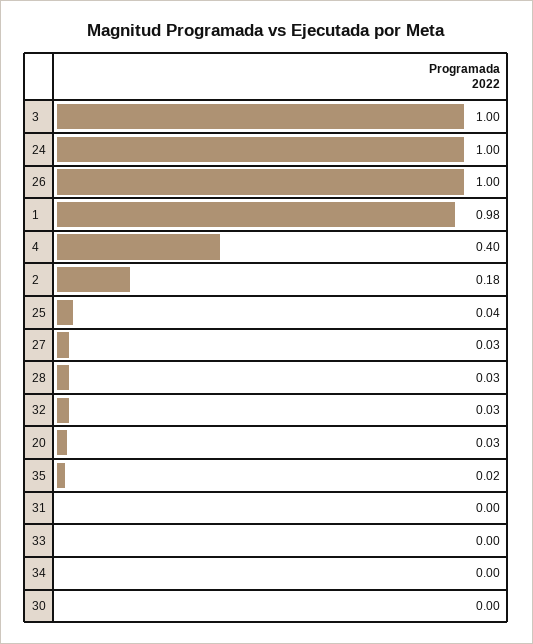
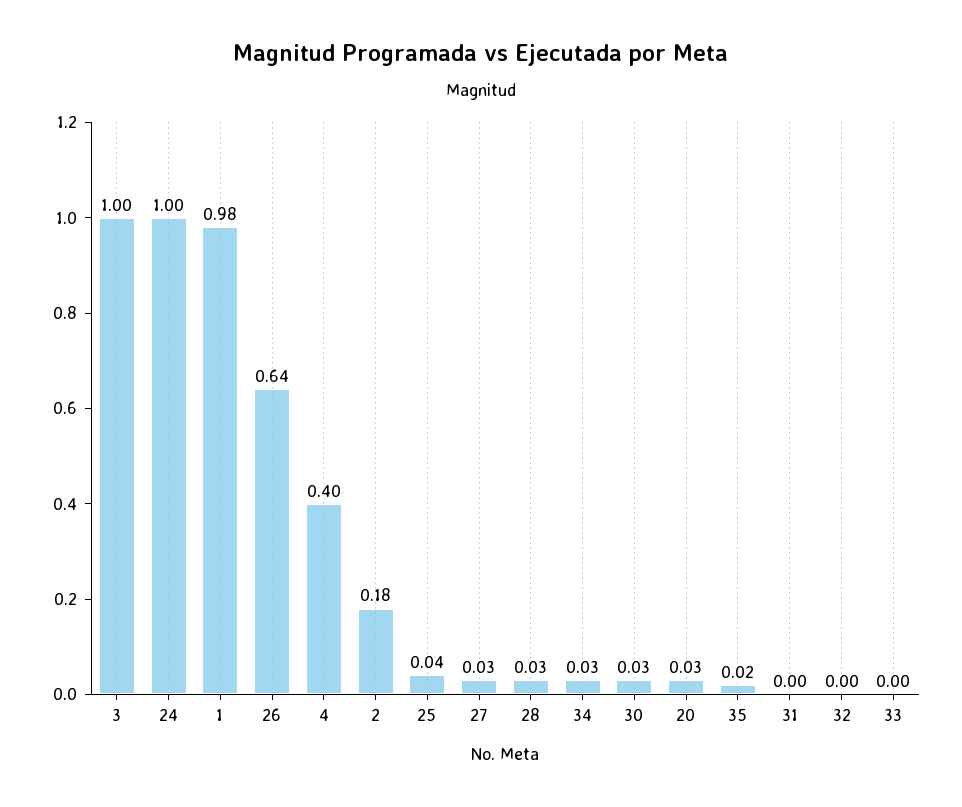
26: 1 -> 0.64
32: 0.03 -> 0
34: 0 -> 0.03
30: 0 -> 0.03

